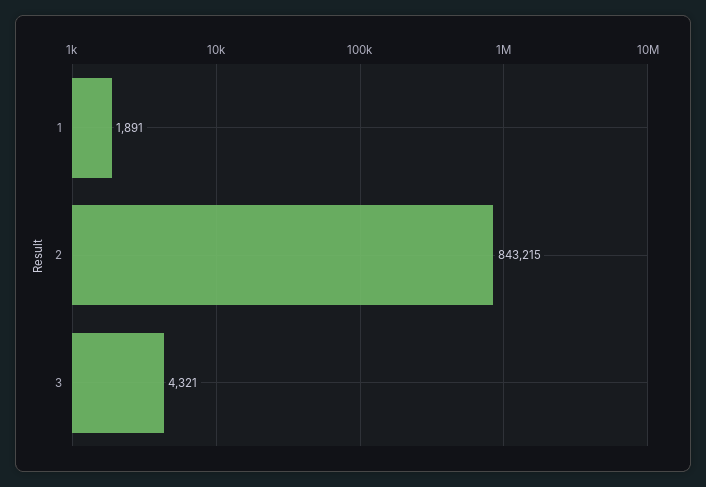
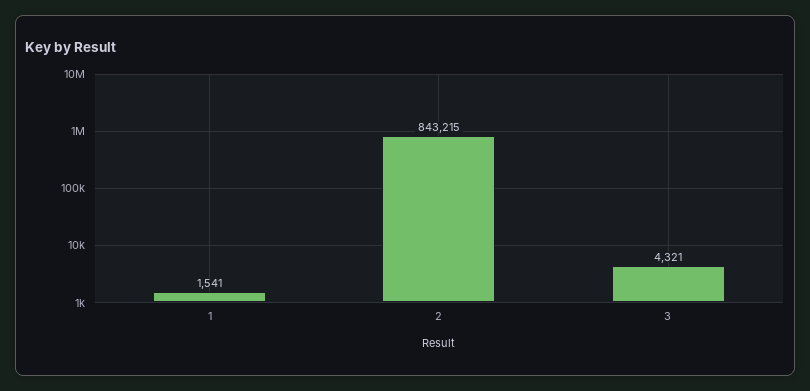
1: 1891 -> 1541

